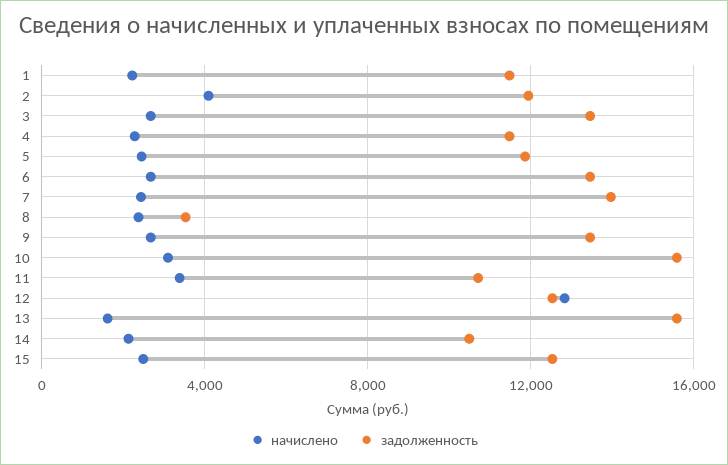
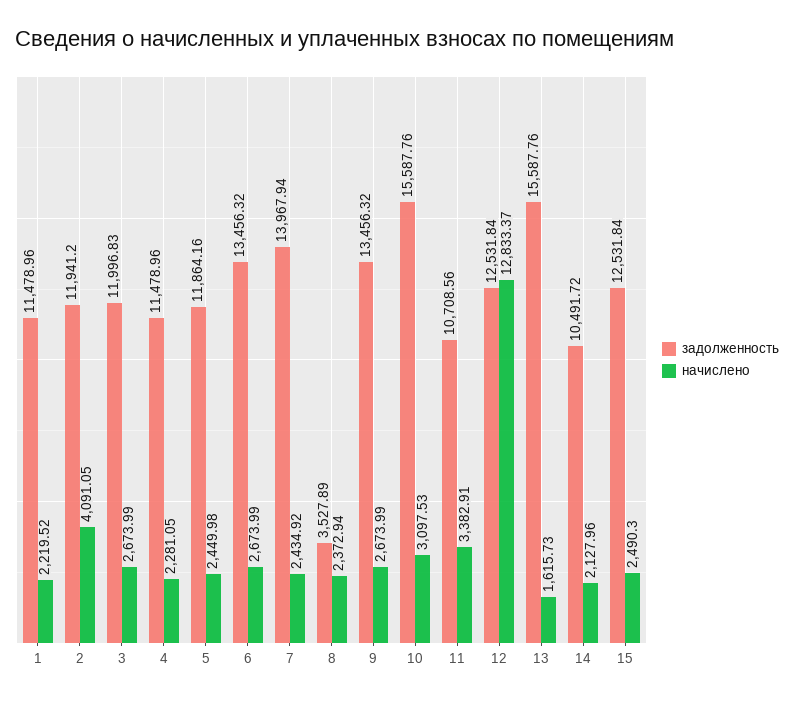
задолженность, 3: 13500 -> 11996.83

